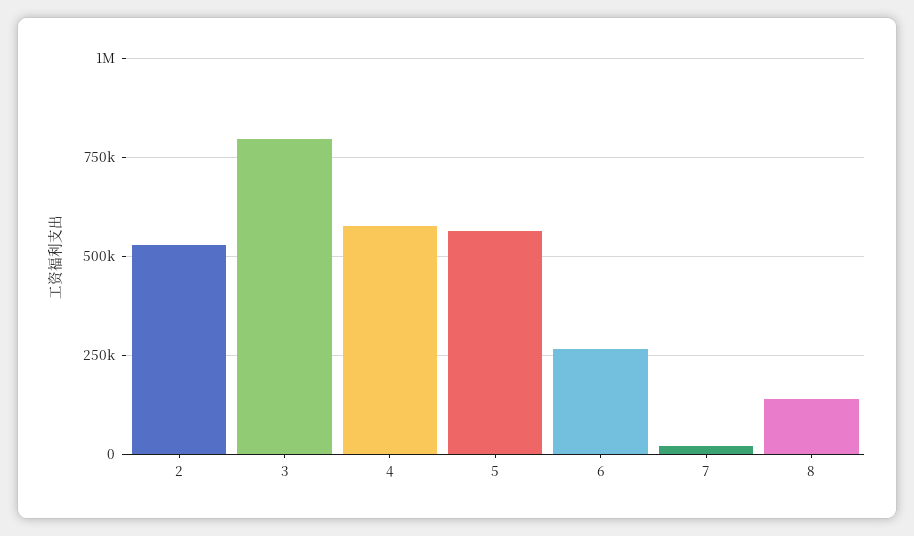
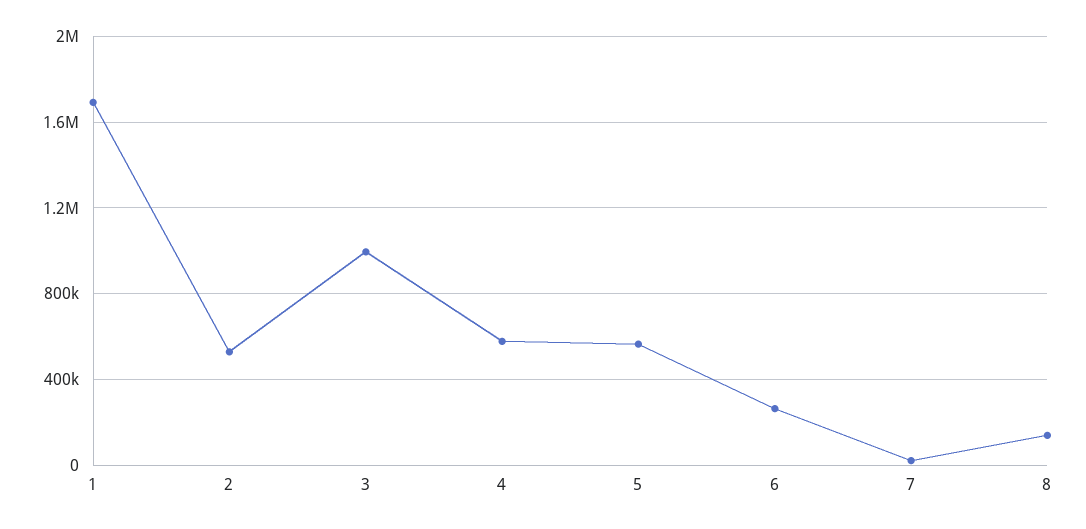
3: 800000 -> 1000000
1: none -> 1700000

